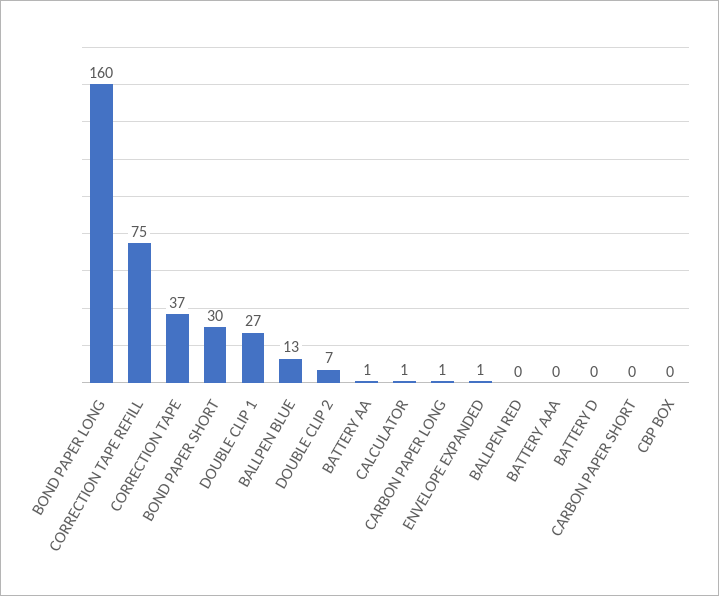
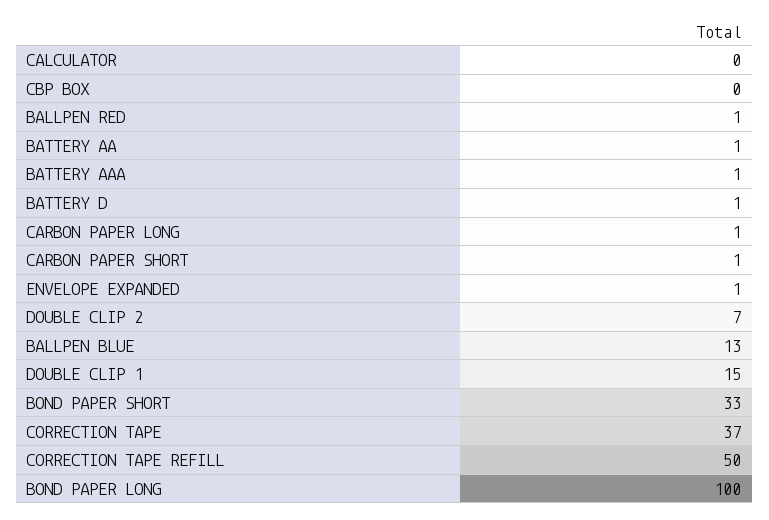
BOND PAPER LONG: 160 -> 100
CORRECTION TAPE REFILL: 75 -> 50
BOND PAPER SHORT: 30 -> 33
DOUBLE CLIP 1: 27 -> 15
CALCULATOR: 1 -> 0
BALLPEN RED: 0 -> 1
BATTERY AAA: 0 -> 1
BATTERY D: 0 -> 1
CARBON PAPER SHORT: 0 -> 1

